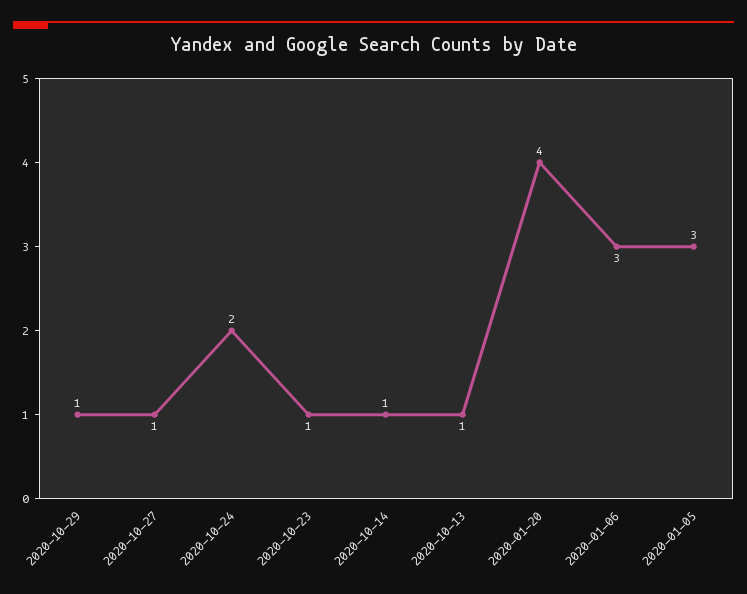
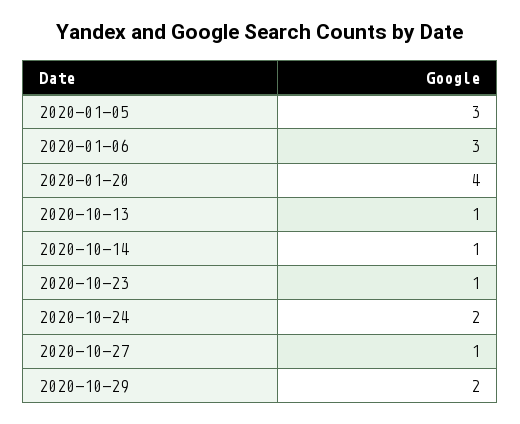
2020-10-29: 1 -> 2

